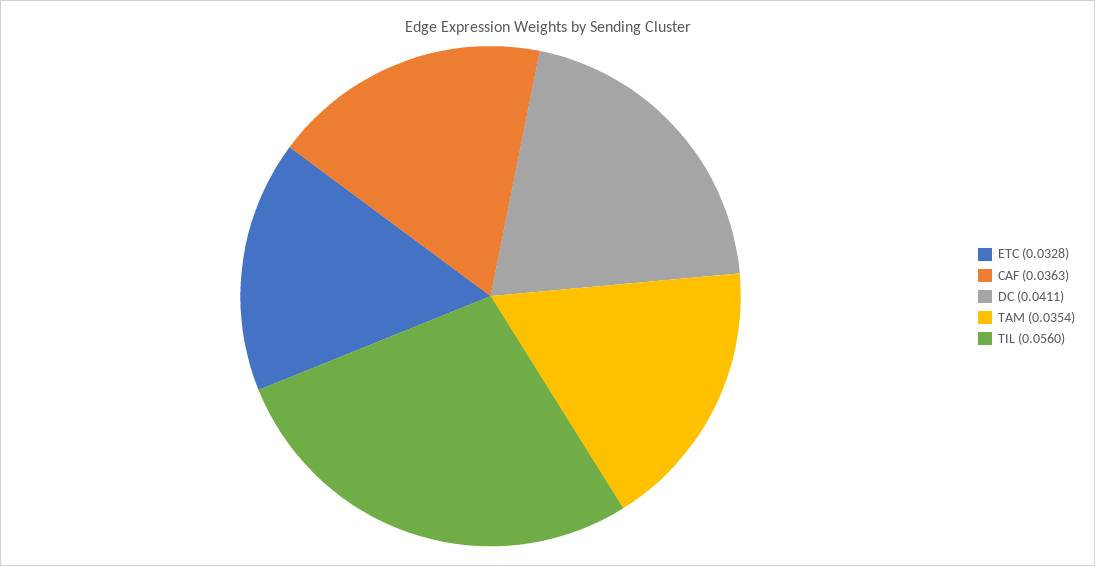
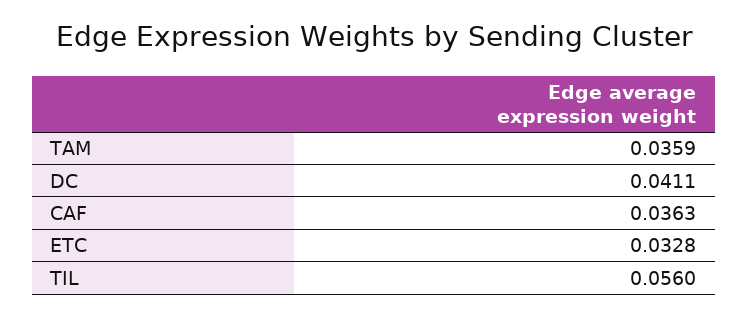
TAM: 0.0354 -> 0.0359

